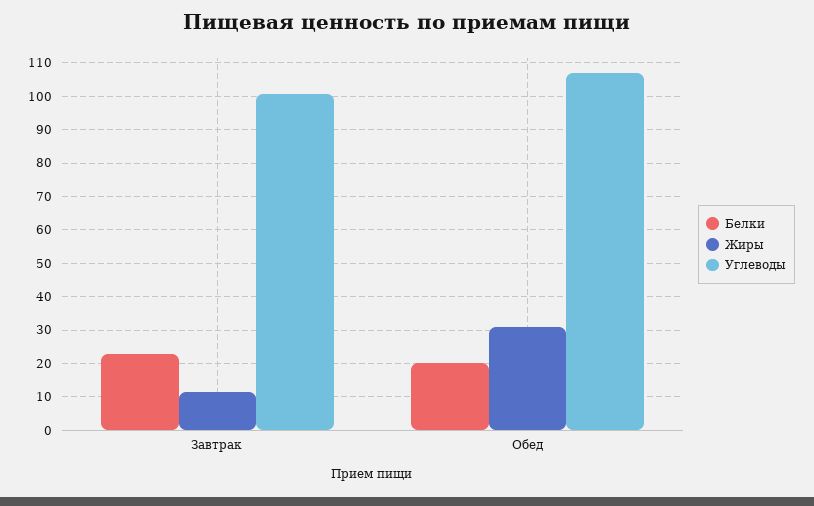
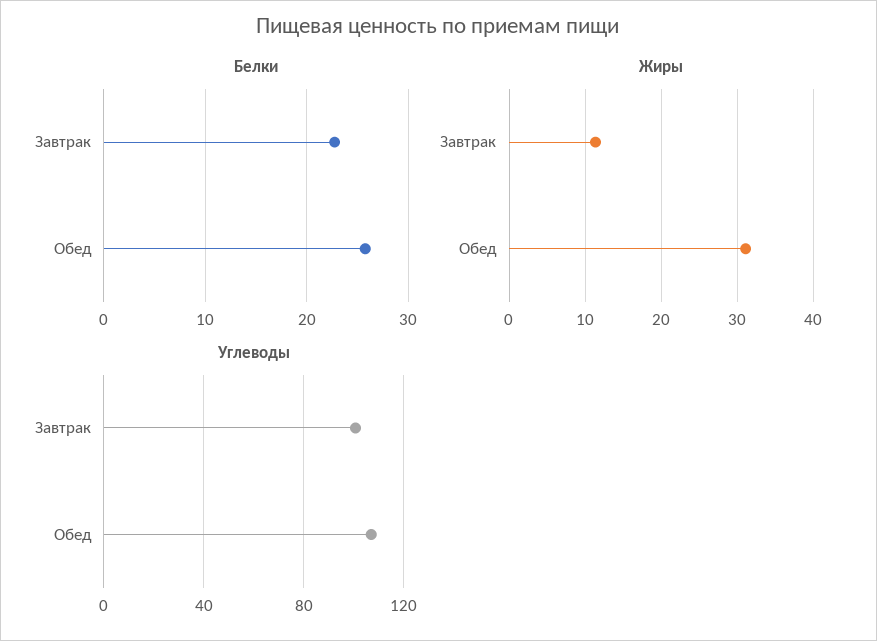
Белки, Обед: 20 -> 26

